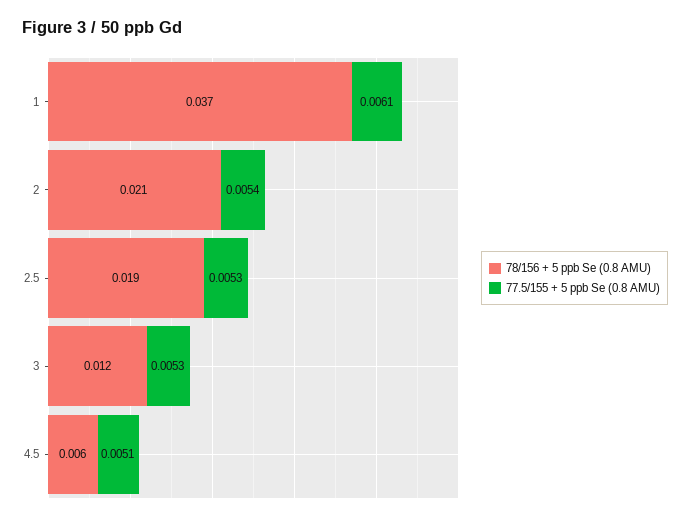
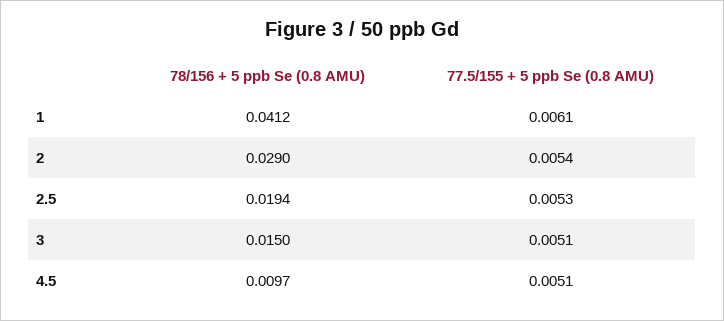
78/156 + 5 ppb Se (0.8 AMU), 1: 0.037 -> 0.0412
78/156 + 5 ppb Se (0.8 AMU), 2: 0.021 -> 0.029
78/156 + 5 ppb Se (0.8 AMU), 3: 0.012 -> 0.015
77.5/155 + 5 ppb Se (0.8 AMU), 3: 0.0053 -> 0.0051
78/156 + 5 ppb Se (0.8 AMU), 4.5: 0.006 -> 0.0097

